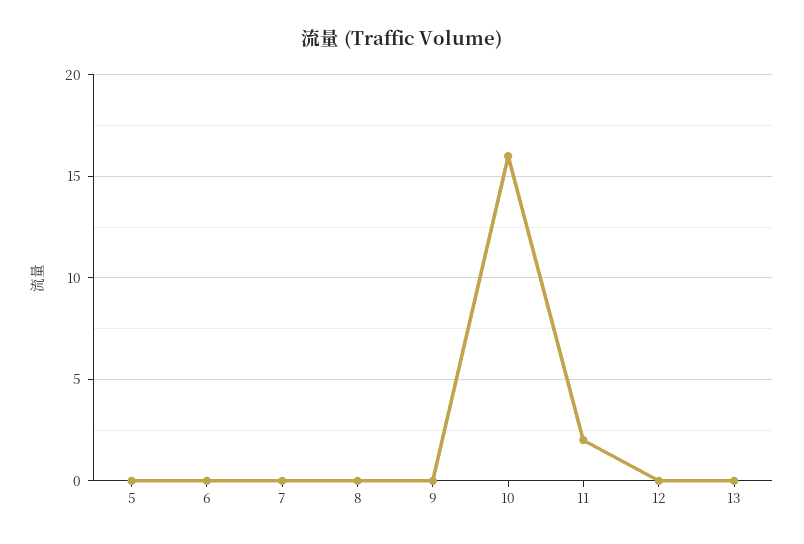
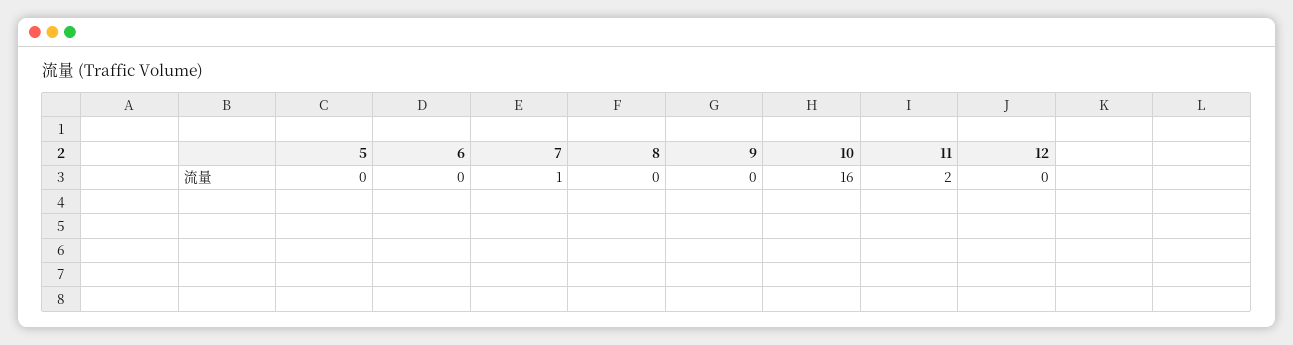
7: 0 -> 1
13: 0 -> none

